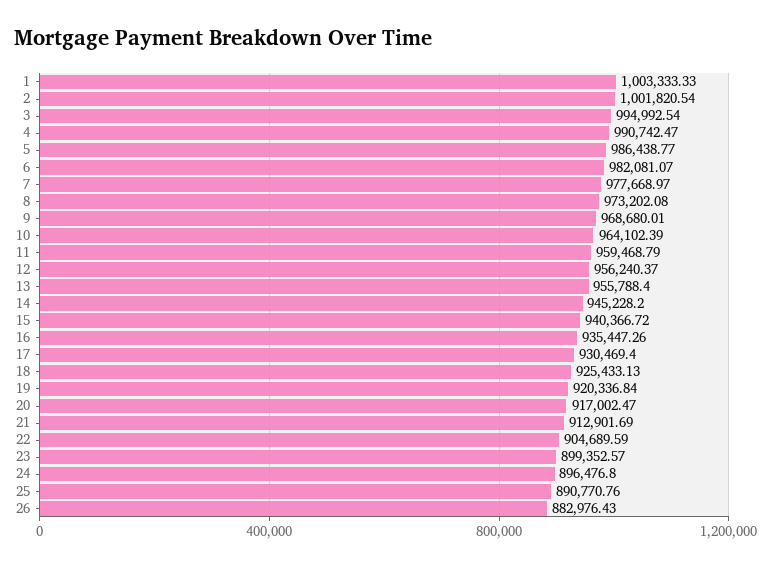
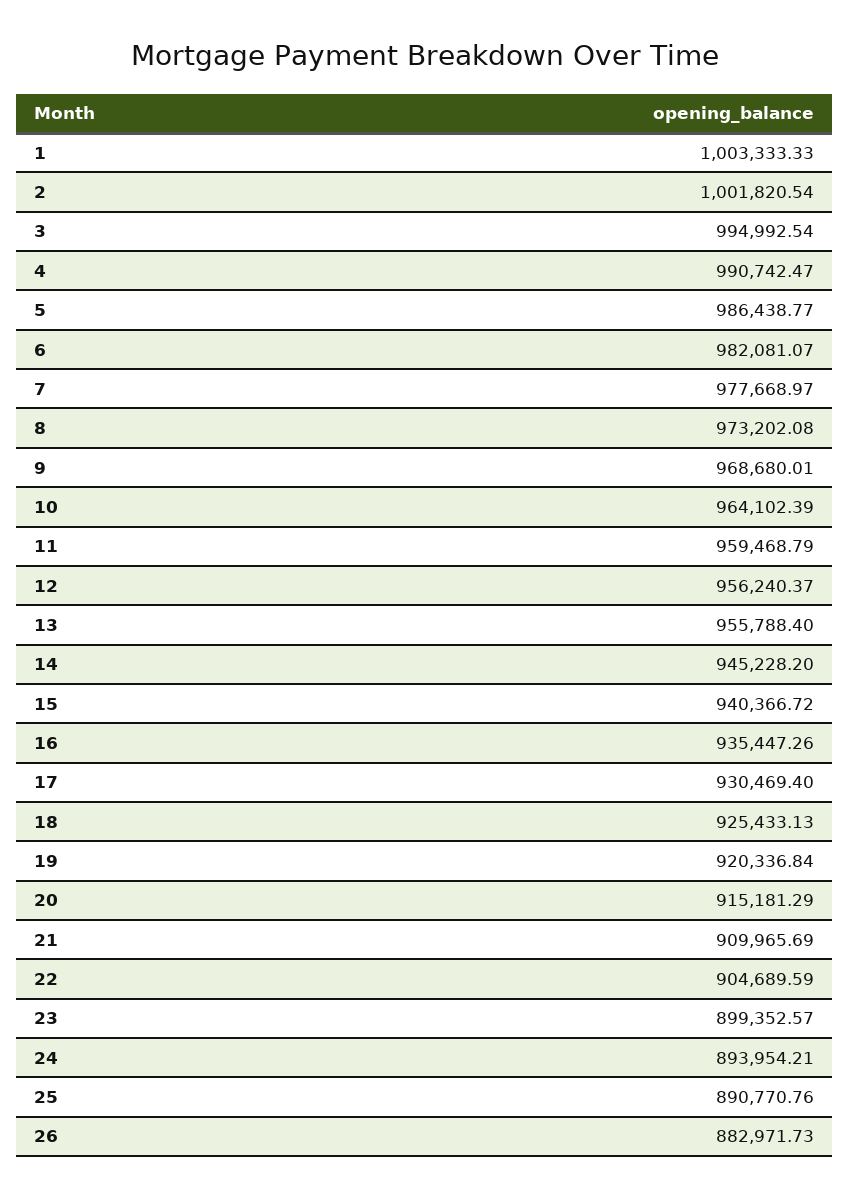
20: 917002.47 -> 915181.29
21: 912901.69 -> 909965.69
24: 896476.8 -> 893954.21
26: 882976.43 -> 882971.73

